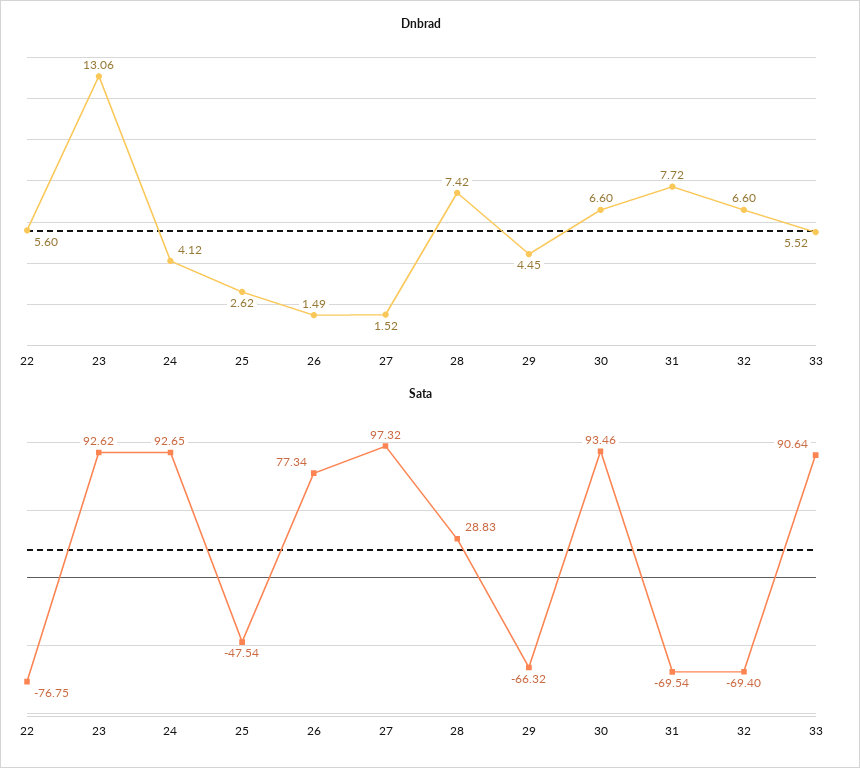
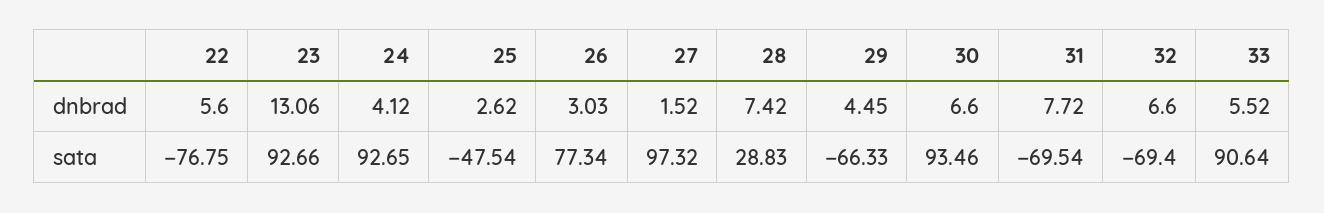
Dnbrad, 26: 1.49 -> 3.03
Sata, 23: 92.62 -> 92.66
Sata, 29: -66.32 -> -66.33

